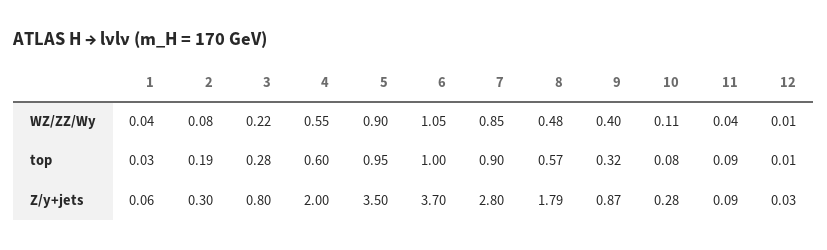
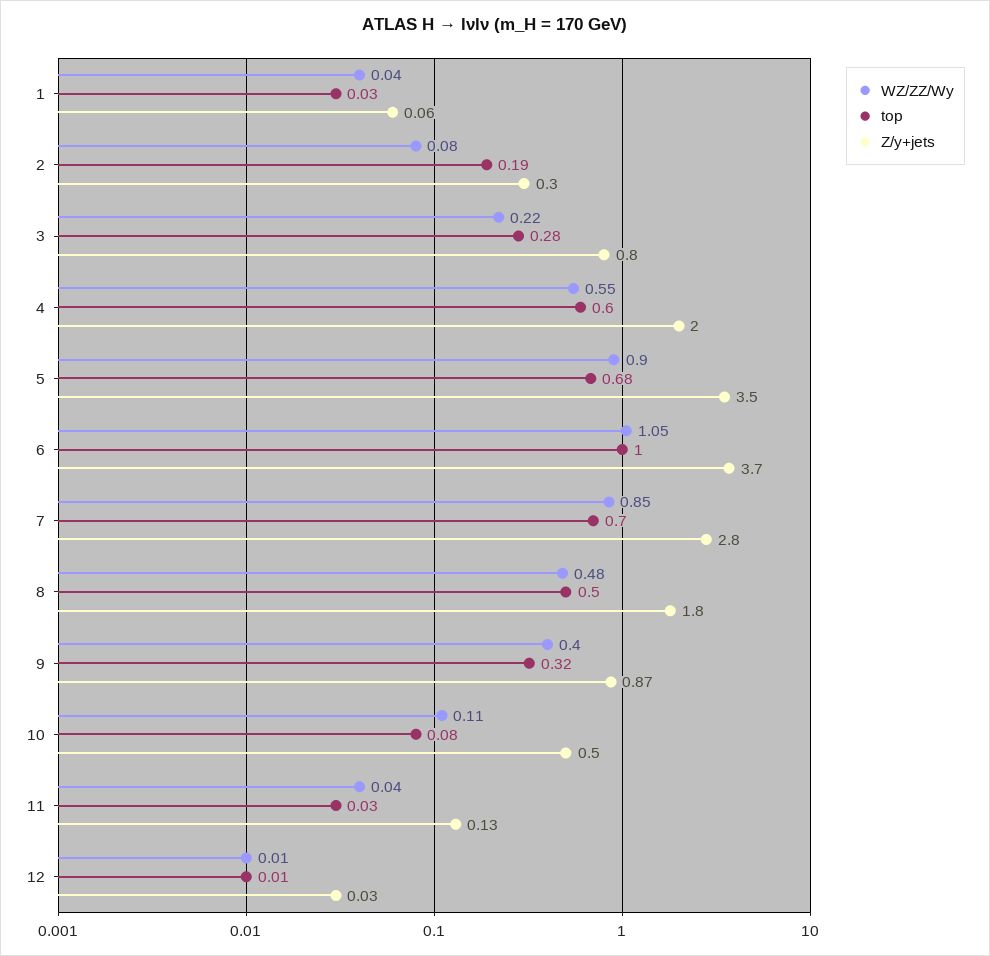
top, 5: 0.95 -> 0.68
top, 7: 0.9 -> 0.7
top, 8: 0.57 -> 0.5
top, 11: 0.09 -> 0.03
Z/y+jets, 8: 1.79 -> 1.8
Z/y+jets, 10: 0.28 -> 0.5
Z/y+jets, 11: 0.09 -> 0.13

